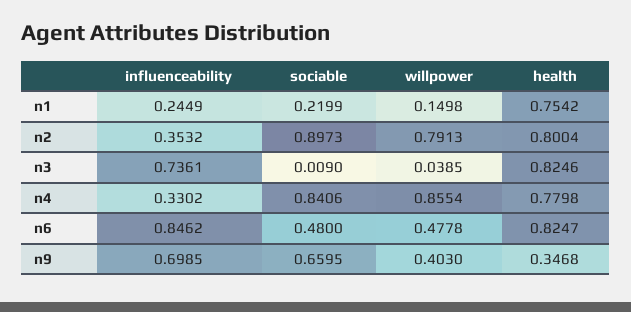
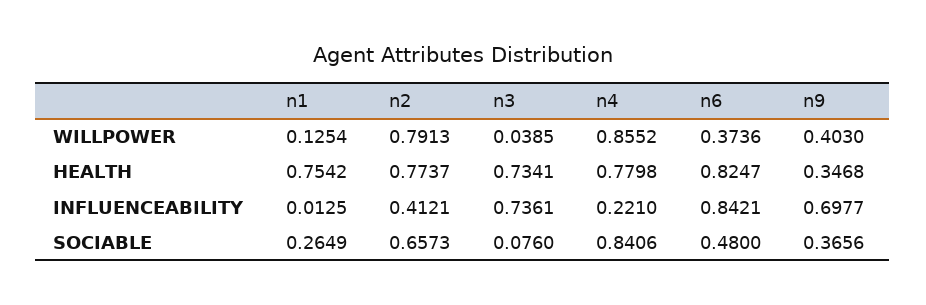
influenceability, n1: 0.2449 -> 0.0125
sociable, n1: 0.2199 -> 0.2649
willpower, n1: 0.1498 -> 0.1254
influenceability, n2: 0.3532 -> 0.4121
sociable, n2: 0.8973 -> 0.6573
health, n2: 0.8004 -> 0.7737
sociable, n3: 0.009 -> 0.076
health, n3: 0.8246 -> 0.7341
influenceability, n4: 0.3302 -> 0.221
willpower, n4: 0.8554 -> 0.8552
influenceability, n6: 0.8462 -> 0.8421
willpower, n6: 0.4778 -> 0.3736
influenceability, n9: 0.6985 -> 0.6977
sociable, n9: 0.6595 -> 0.3656

